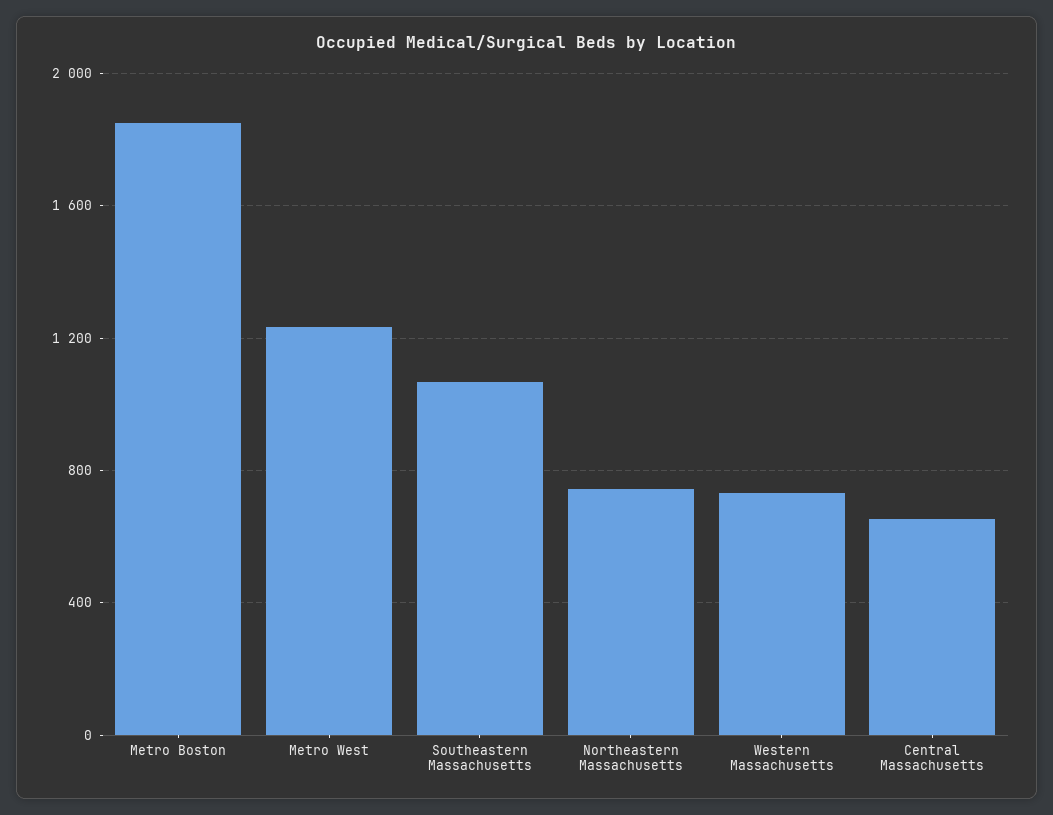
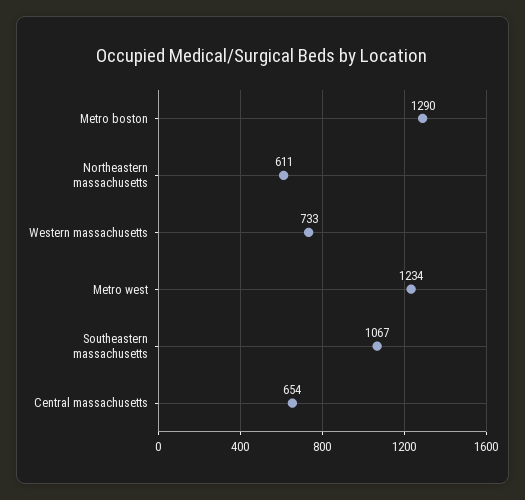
Metro Boston: 1850 -> 1290
Northeastern Massachusetts: 750 -> 611

